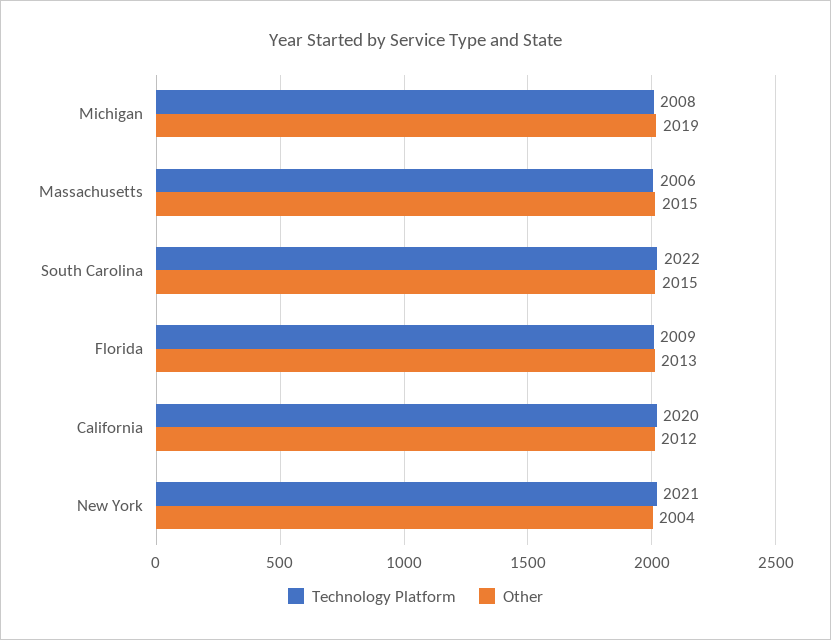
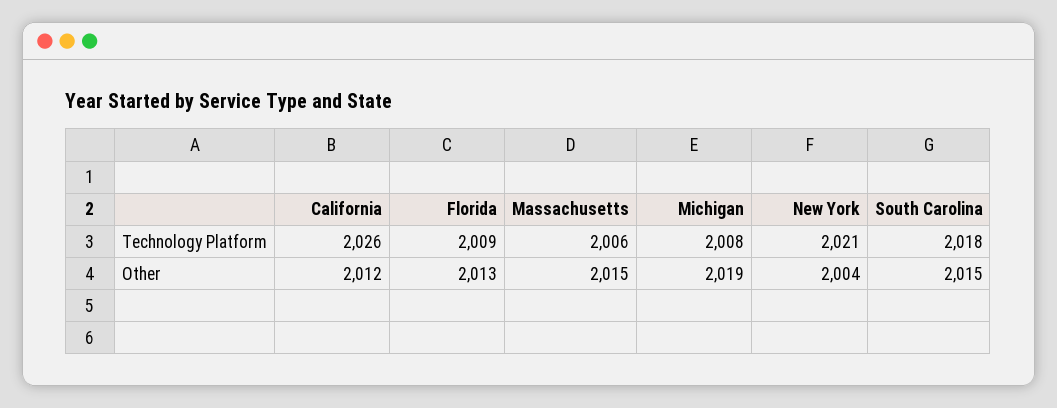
Technology Platform, South Carolina: 2022 -> 2018
Technology Platform, California: 2020 -> 2026

